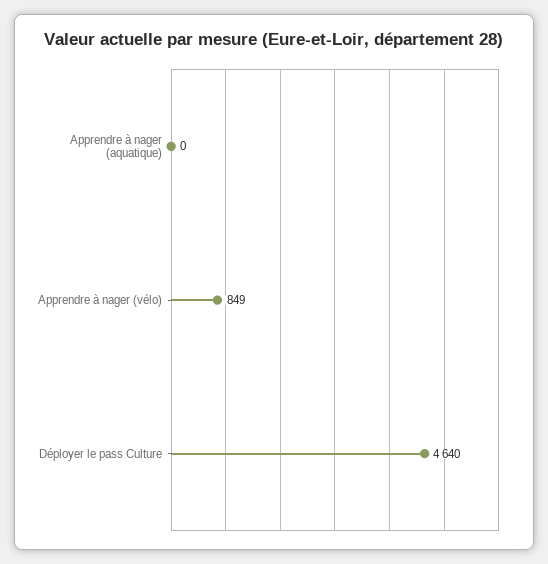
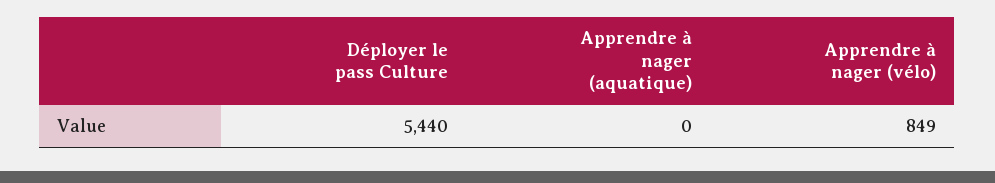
Déployer le pass Culture: 4640 -> 5440

